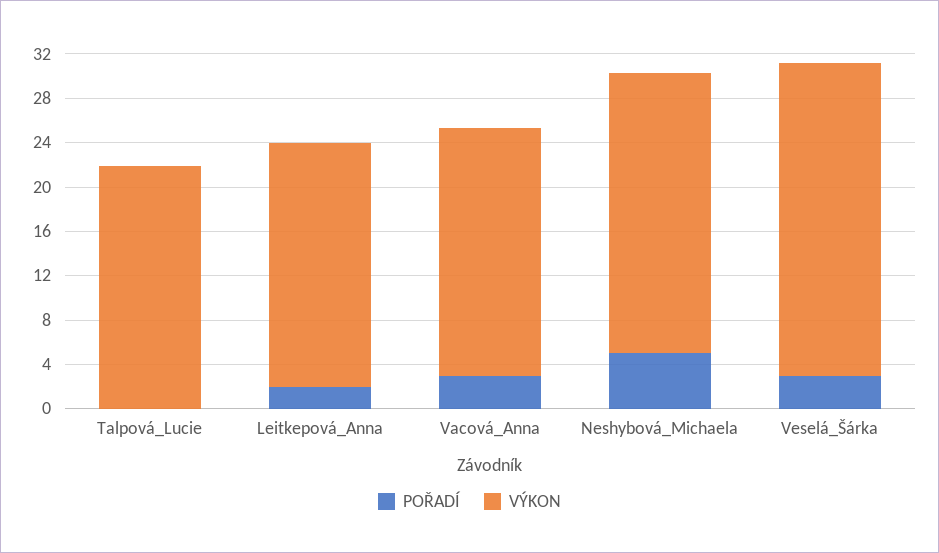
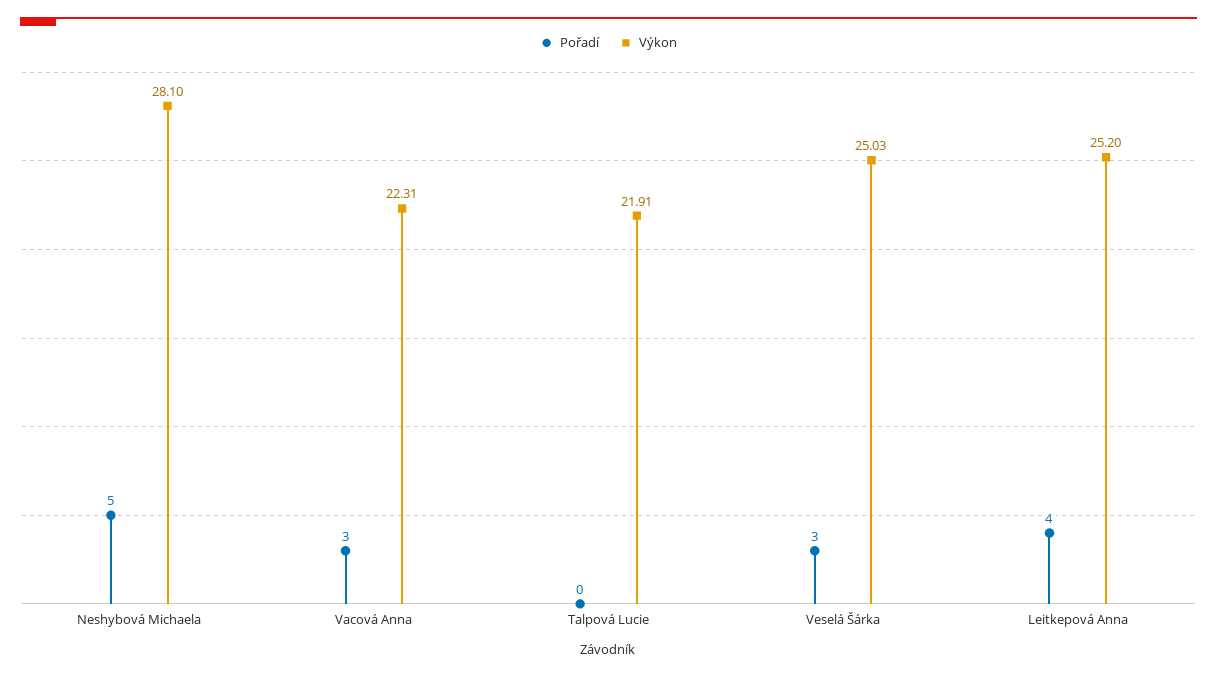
POŘADÍ, Leitkepová_Anna: 2 -> 4
VÝKON, Leitkepová_Anna: 22 -> 25.2
VÝKON, Neshybová_Michaela: 25 -> 28.1
VÝKON, Veselá_Šárka: 28 -> 25.03

